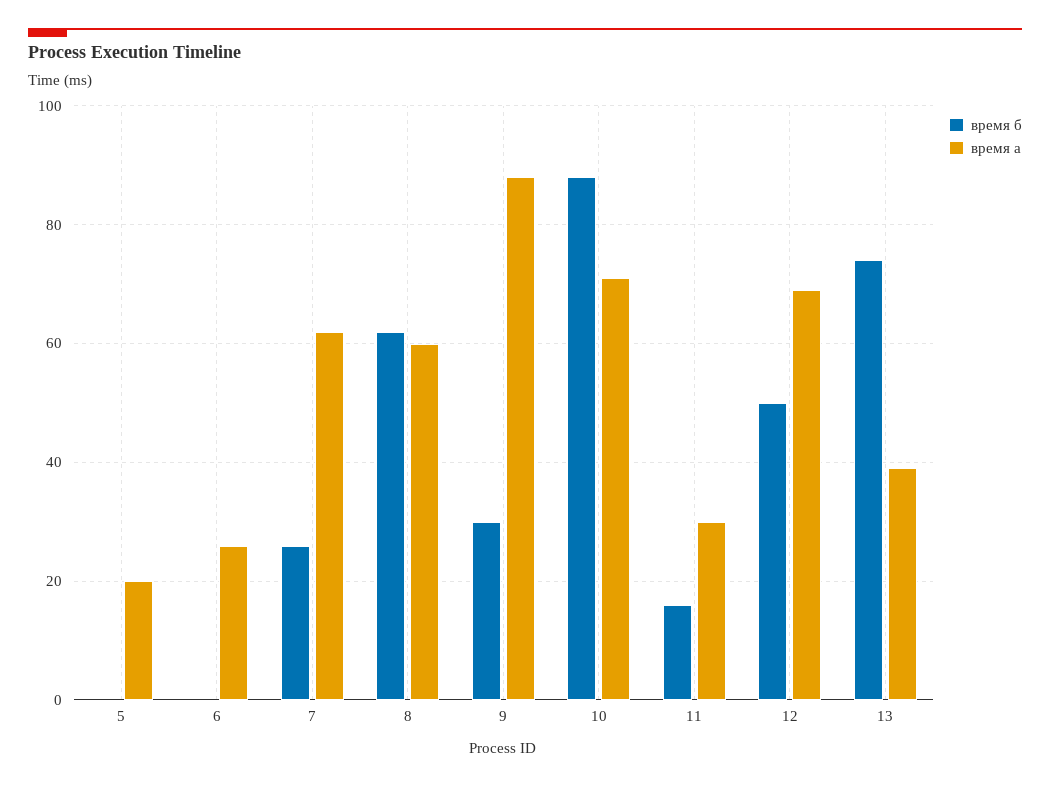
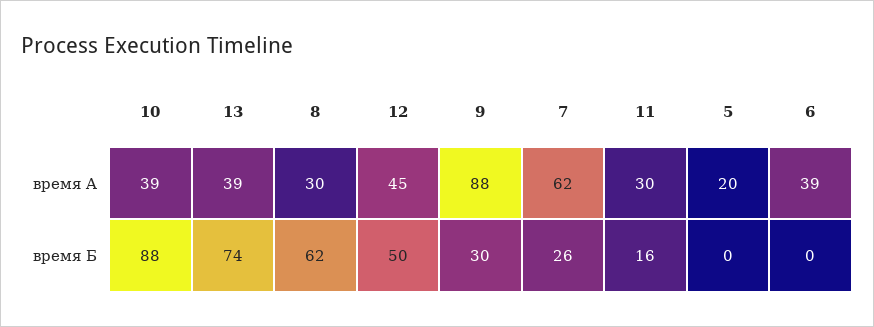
время a, 6: 25 -> 39
время a, 8: 60 -> 30
время a, 10: 70 -> 39
время a, 12: 70 -> 45

